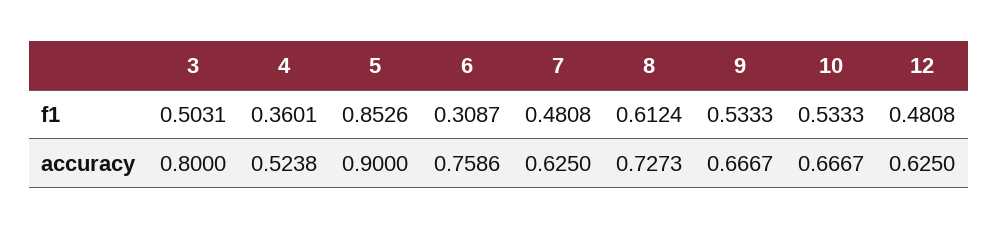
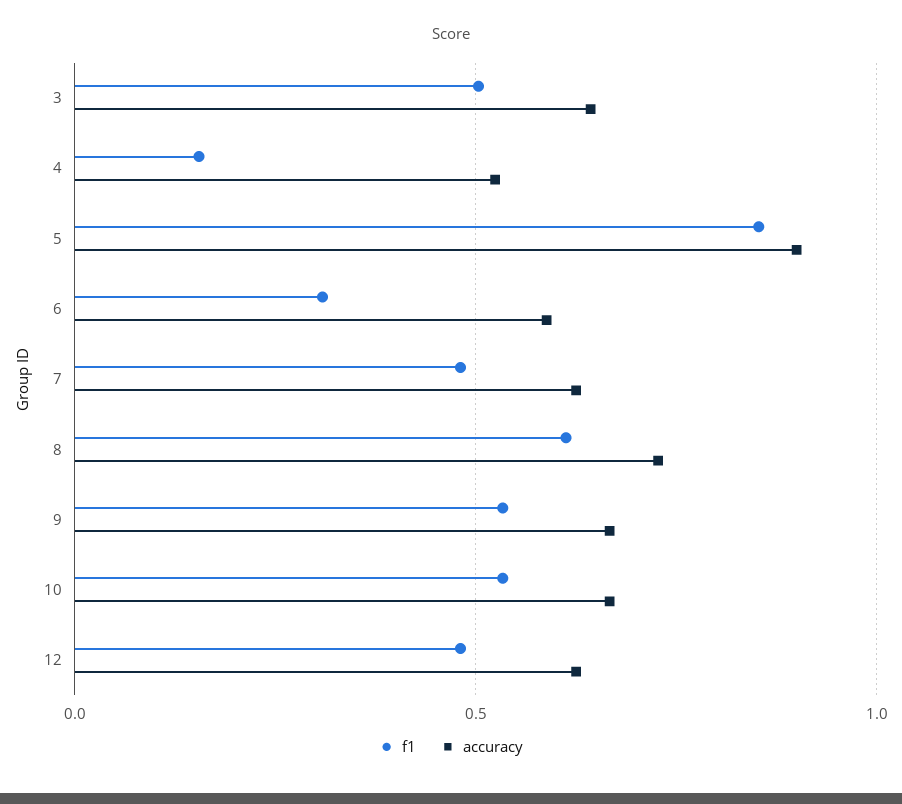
f1, 4: 0.3601 -> 0.15
accuracy, 3: 0.8 -> 0.65
accuracy, 6: 0.7586 -> 0.6

